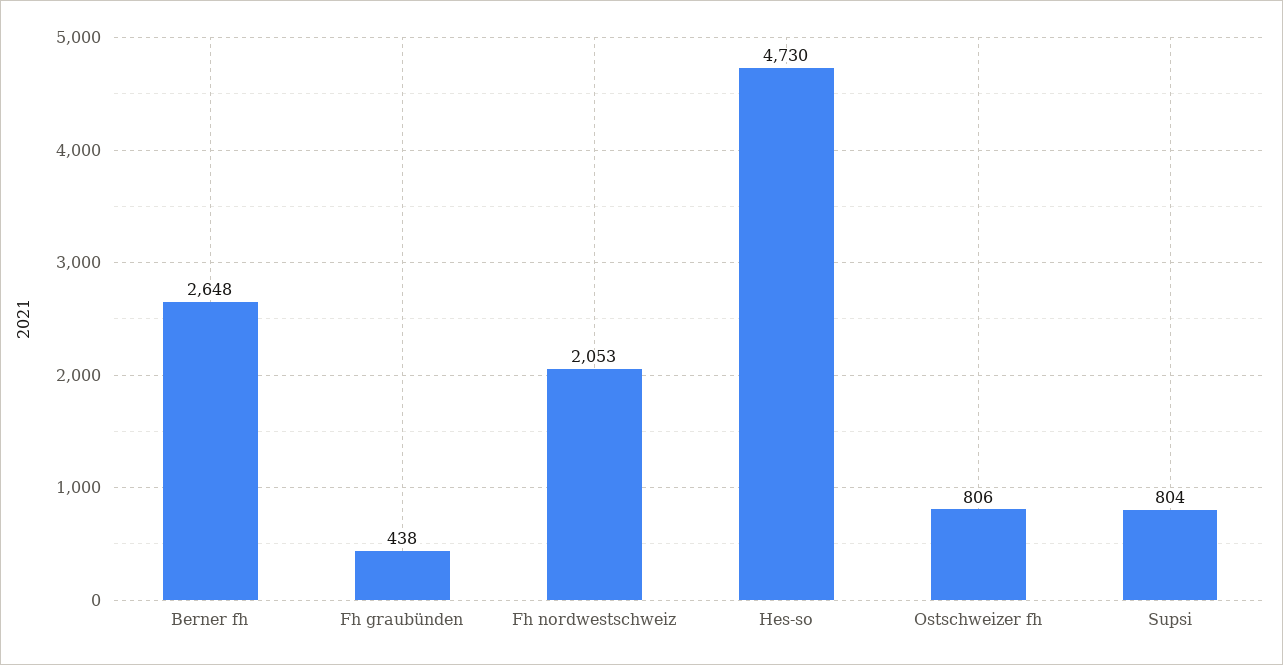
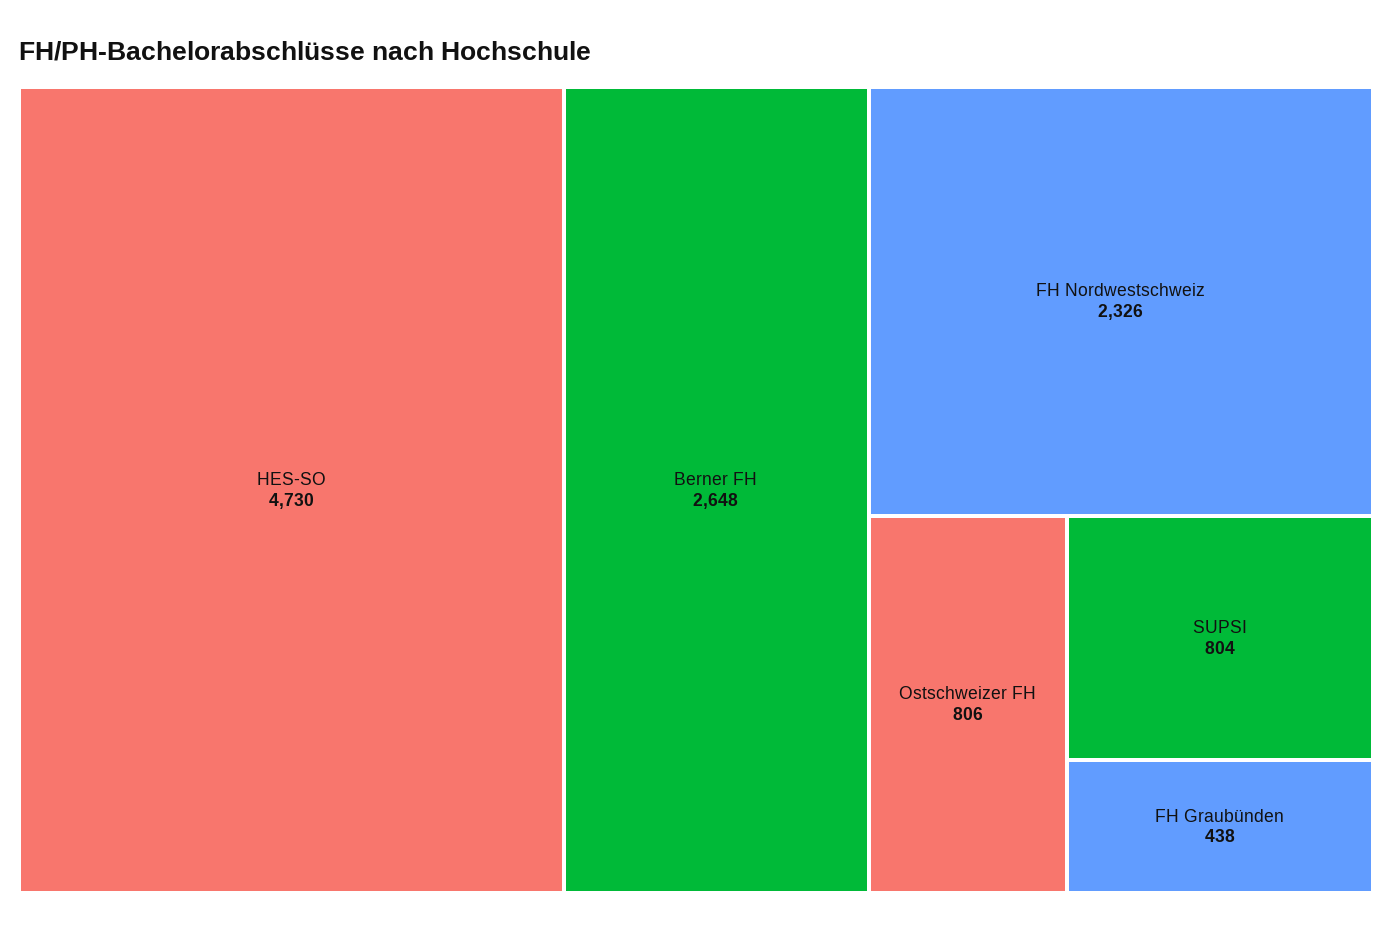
Fh nordwestschweiz: 2053 -> 2326

